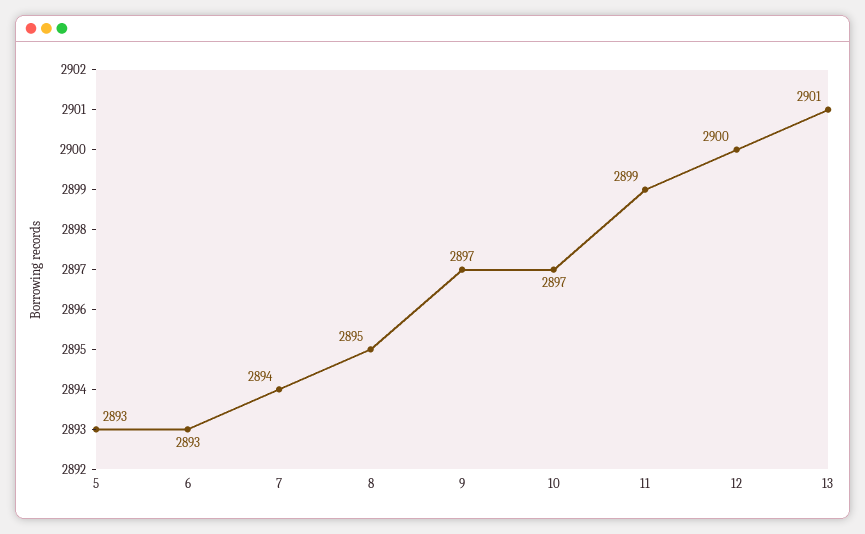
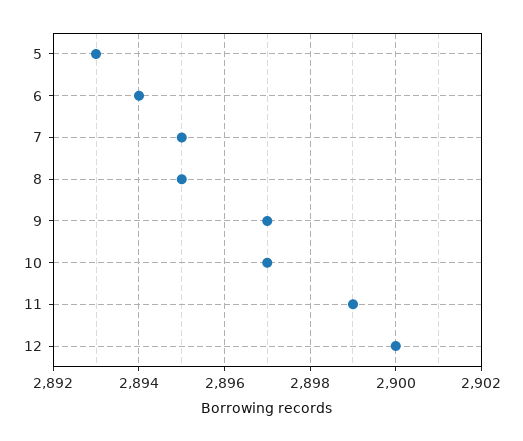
6: 2893 -> 2894
7: 2894 -> 2895
13: 2901 -> none

